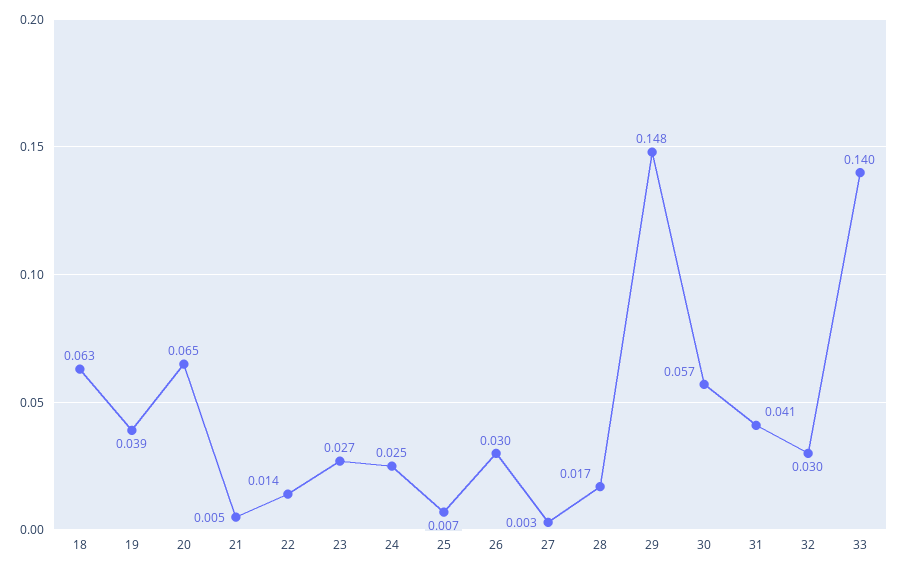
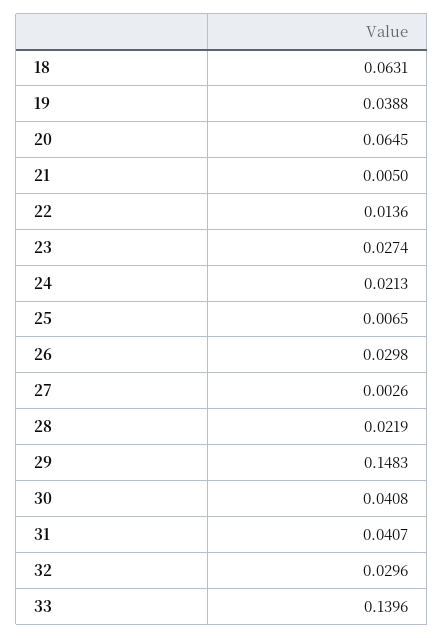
24: 0.025 -> 0.0213
28: 0.017 -> 0.0219
30: 0.057 -> 0.0408

